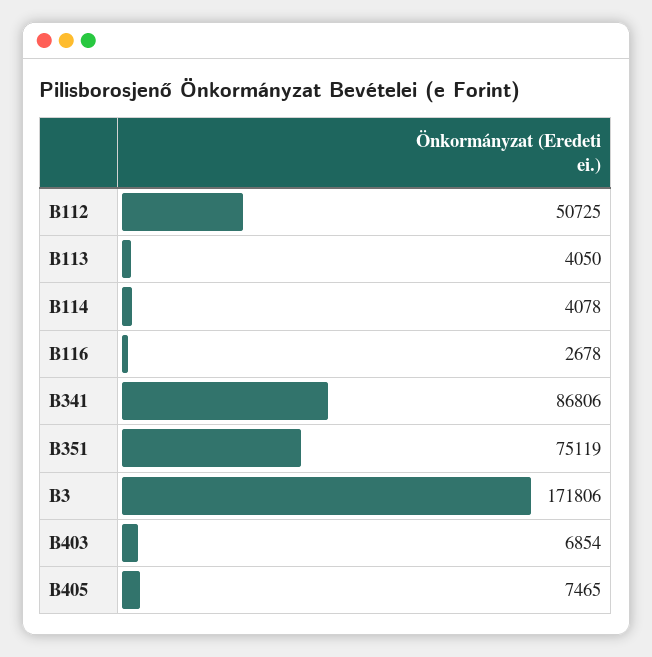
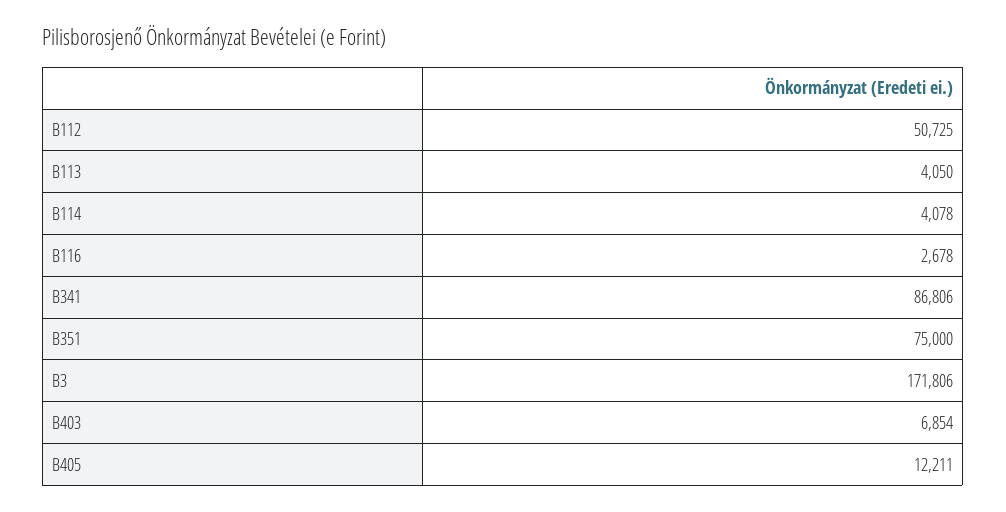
B351: 75119 -> 75000
B405: 7465 -> 12211

